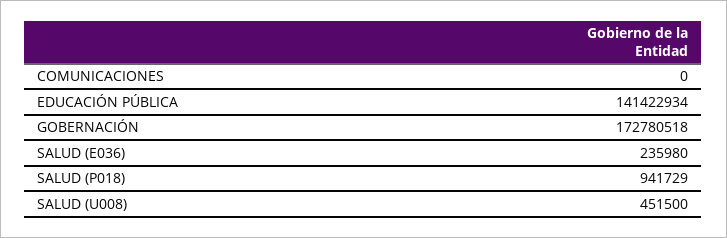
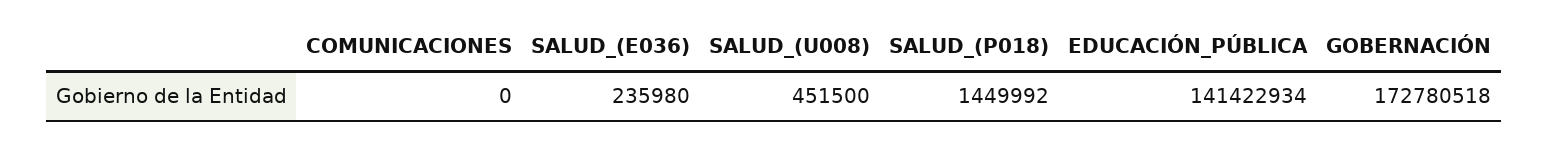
SALUD (P018): 941729 -> 1449992

